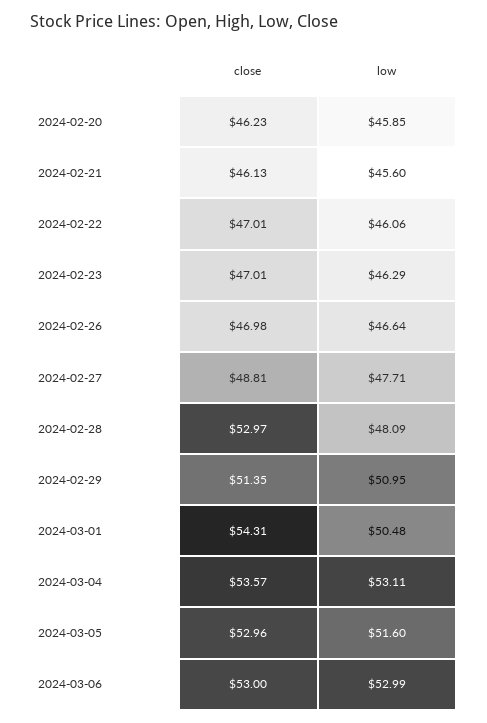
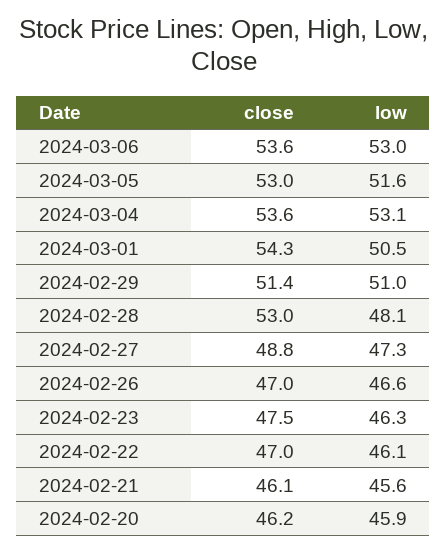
close, 2024-02-23: 47.01 -> 47.5
low, 2024-02-27: 47.71 -> 47.3
close, 2024-03-06: 53 -> 53.6

